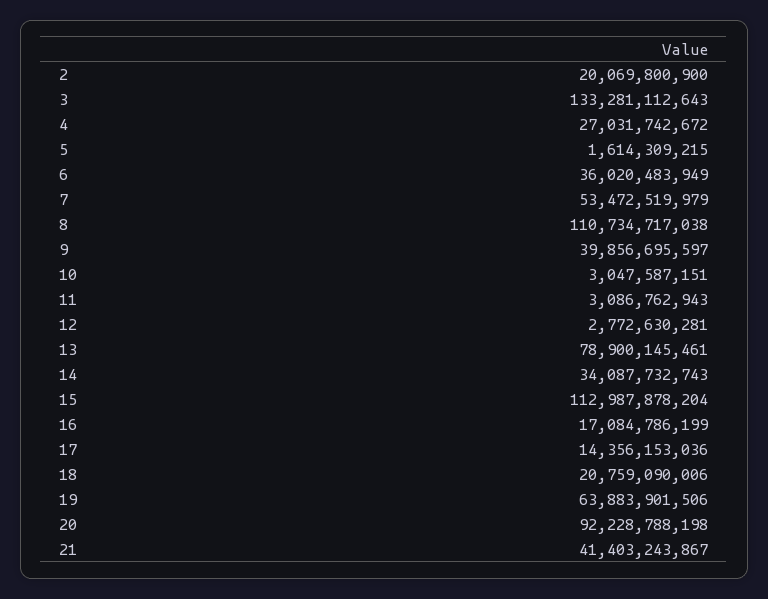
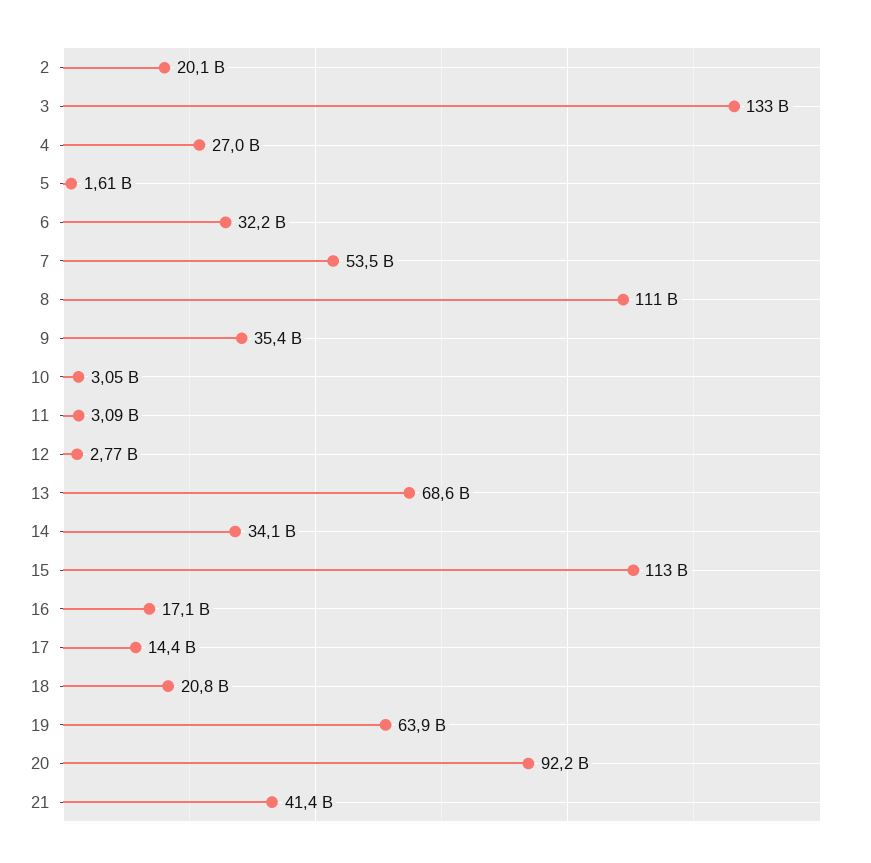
6: 36020483949 -> 32200000000
9: 39856695597 -> 35400000000
13: 78900145461 -> 68600000000

